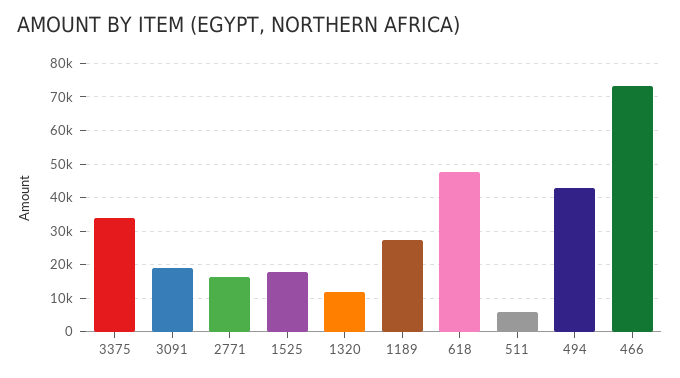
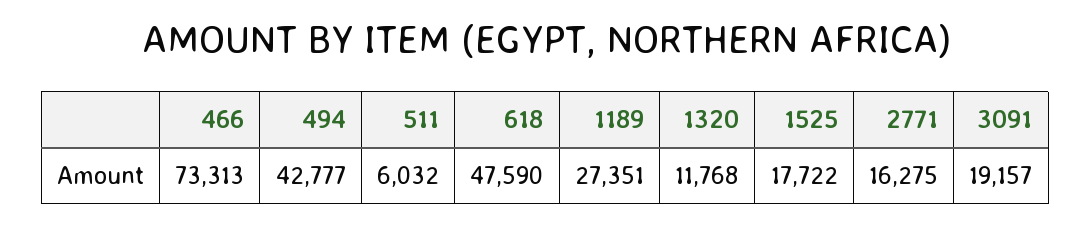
3375: 34000 -> none

